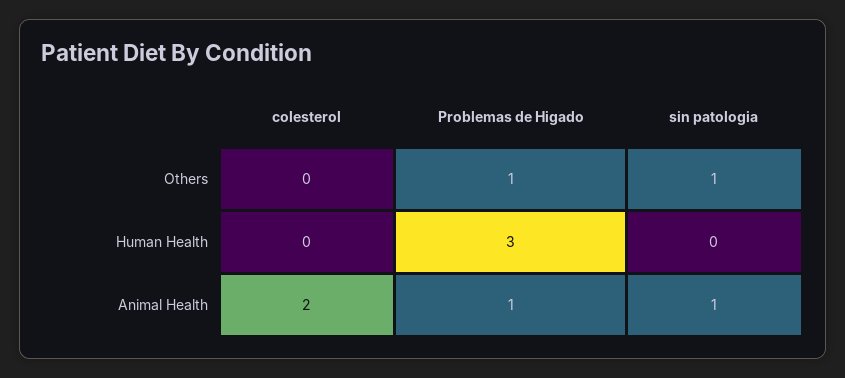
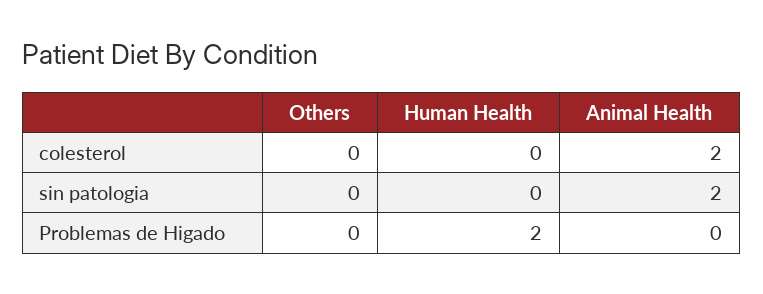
Problemas de Higado, Others: 1 -> 0
sin patologia, Others: 1 -> 0
Problemas de Higado, Human Health: 3 -> 2
Problemas de Higado, Animal Health: 1 -> 0
sin patologia, Animal Health: 1 -> 2

